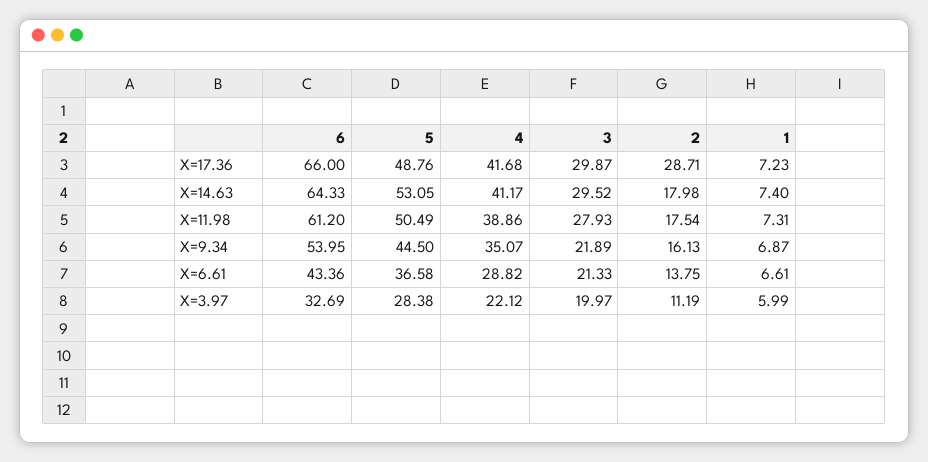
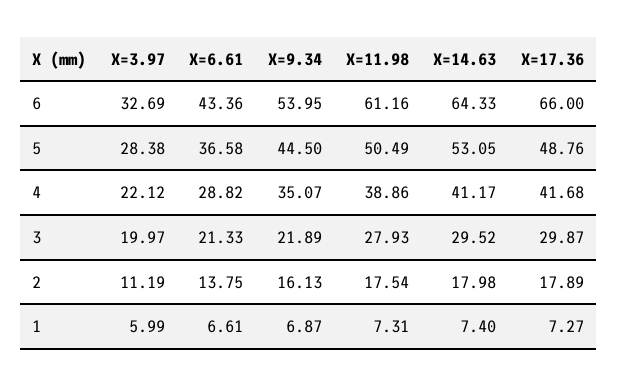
2, X=17.36: 28.71 -> 17.89
1, X=17.36: 7.23 -> 7.27
6, X=11.98: 61.2 -> 61.16

